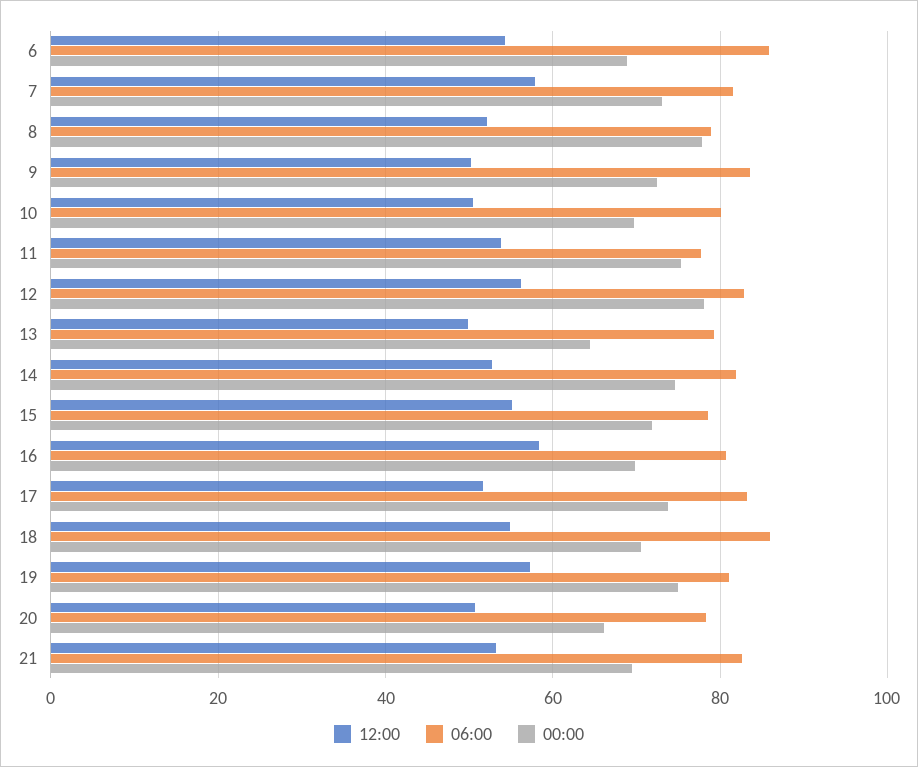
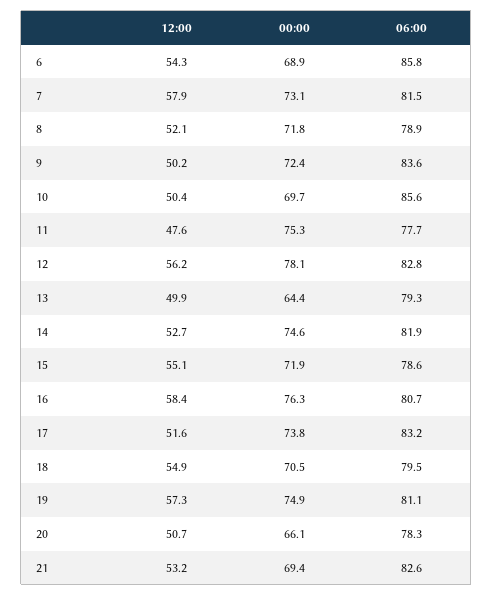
00:00, 8: 78 -> 71.8
06:00, 10: 80 -> 85.6
12:00, 11: 54 -> 47.6
00:00, 16: 70 -> 76.3
06:00, 18: 86 -> 79.5

